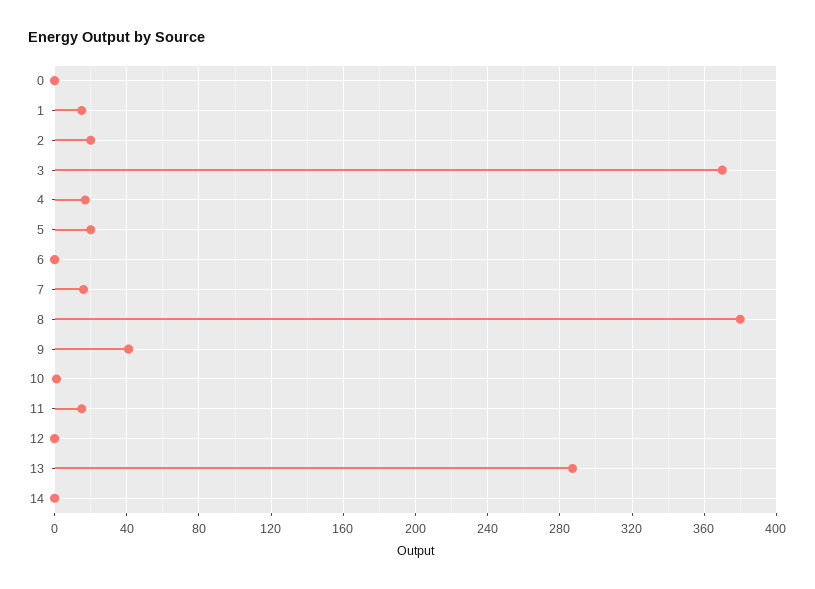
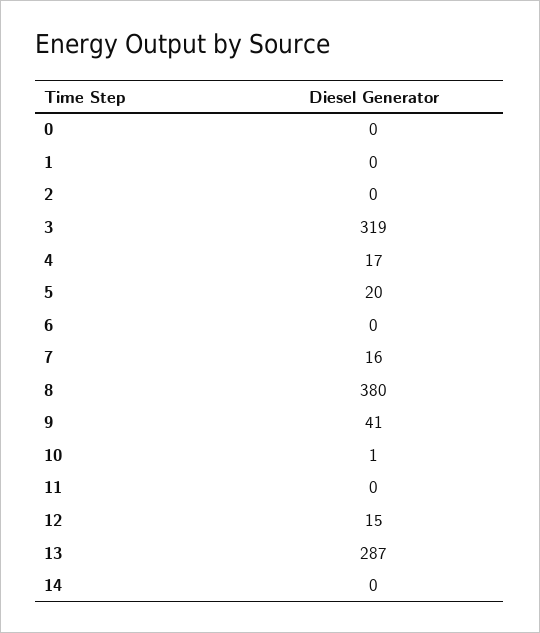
1: 15 -> 0
2: 20 -> 0
3: 370 -> 319
11: 15 -> 0
12: 0 -> 15

